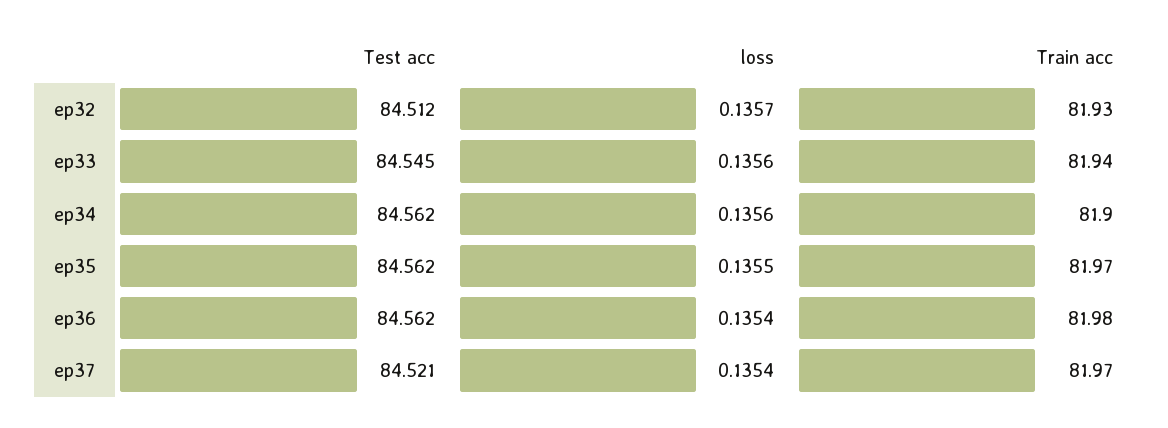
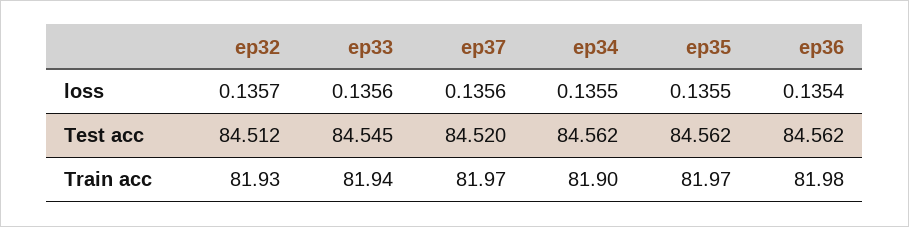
loss, ep34: 0.1356 -> 0.1355
Test acc, ep37: 84.521 -> 84.52
loss, ep37: 0.1354 -> 0.1356

